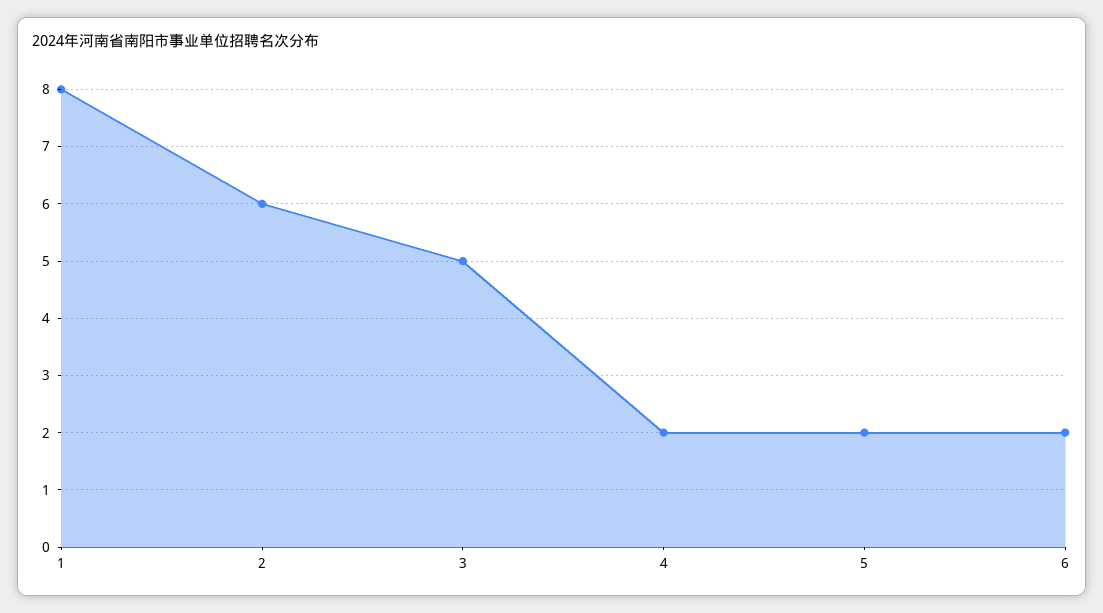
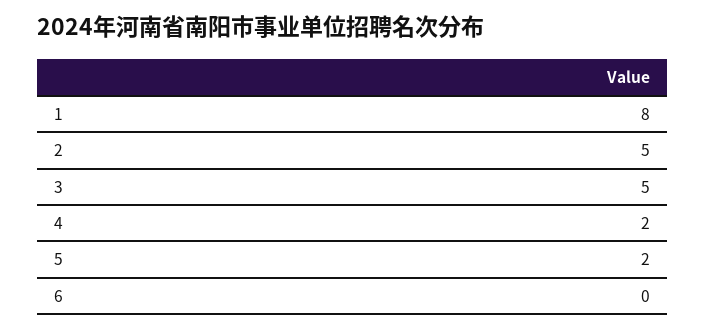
2: 6 -> 5
6: 2 -> 0

